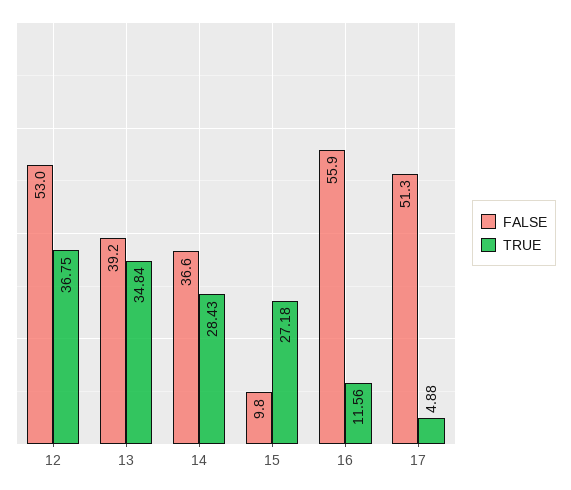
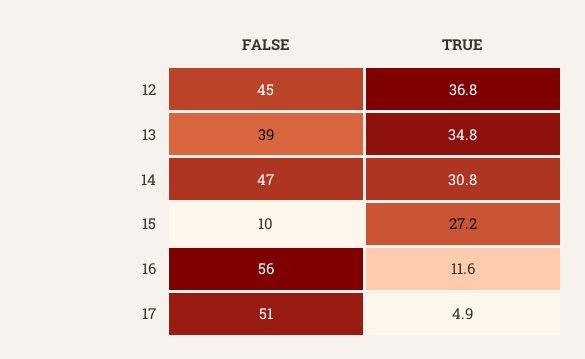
FALSE, 12: 53 -> 45
FALSE, 14: 36.6 -> 47
TRUE, 14: 28.43 -> 30.8

